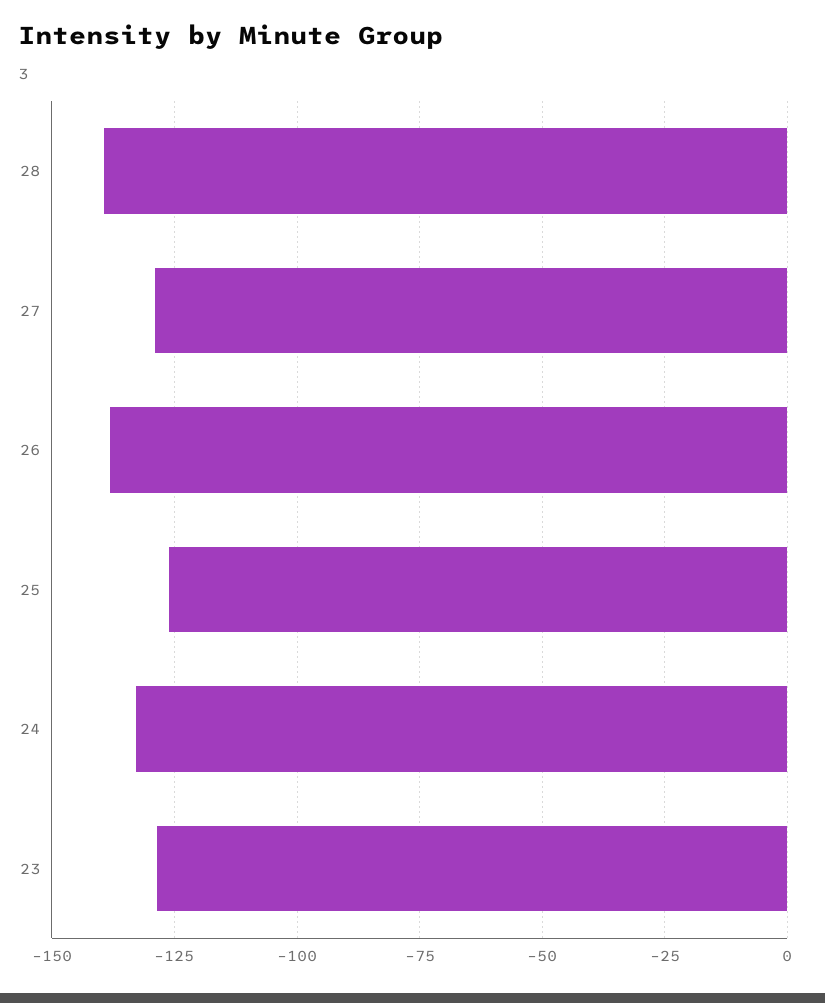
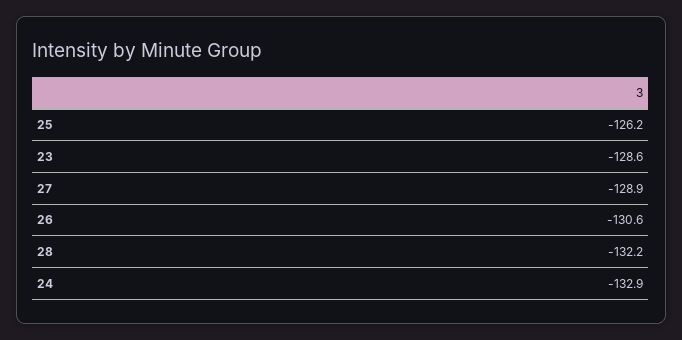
28: -140 -> -132.2
26: -137.5 -> -130.6

